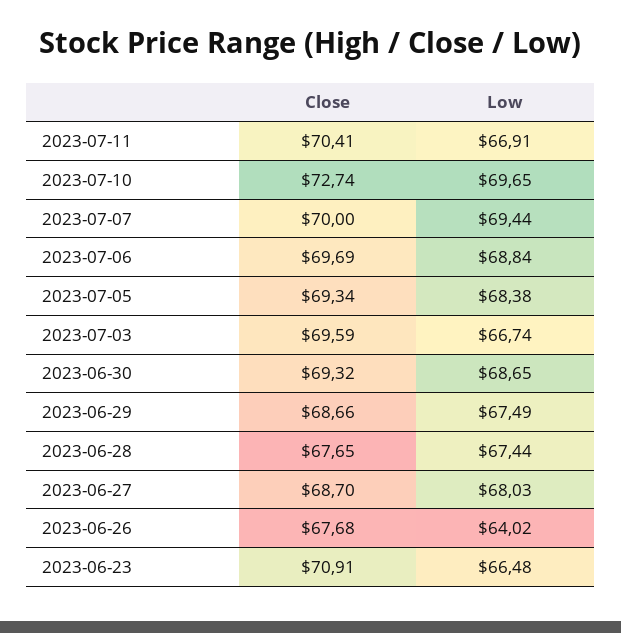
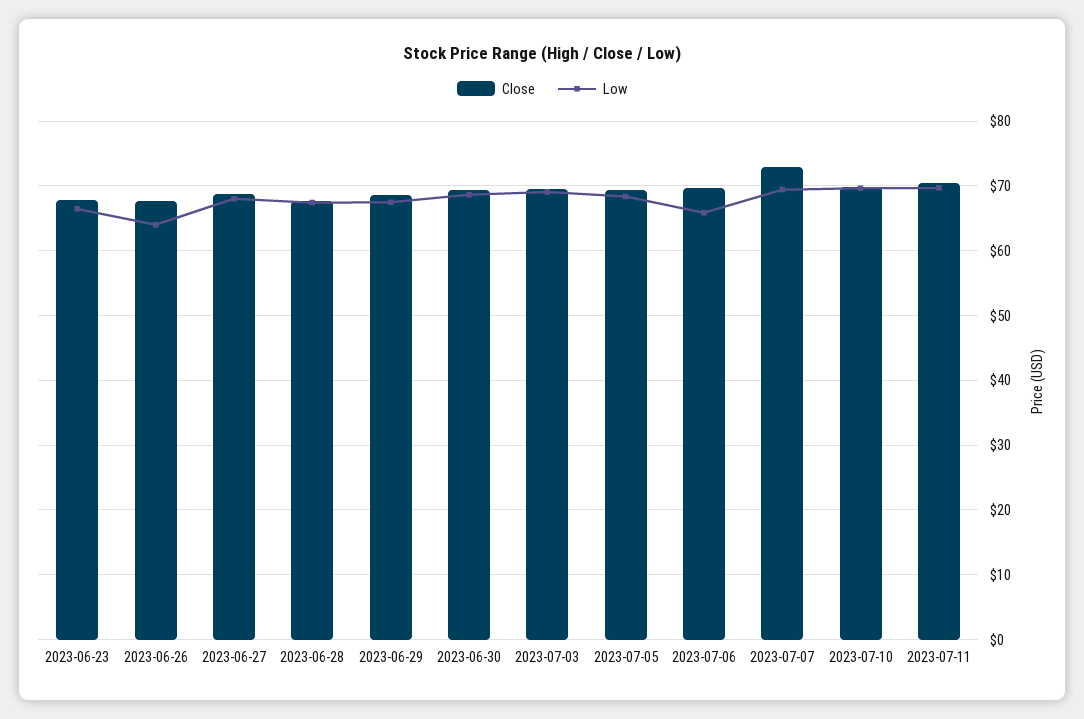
Low, 2023-07-11: 66.91 -> 70
Close, 2023-07-10: 72.74 -> 70
Close, 2023-07-07: 70 -> 73
Low, 2023-07-06: 68.84 -> 66
Low, 2023-07-03: 66.74 -> 69
Close, 2023-06-23: 70.91 -> 68

